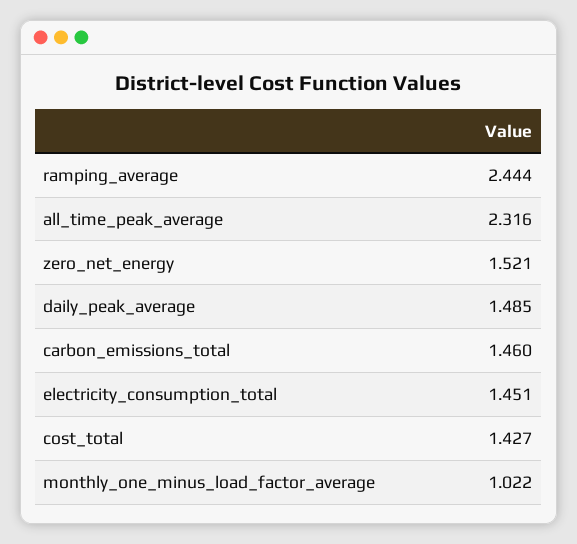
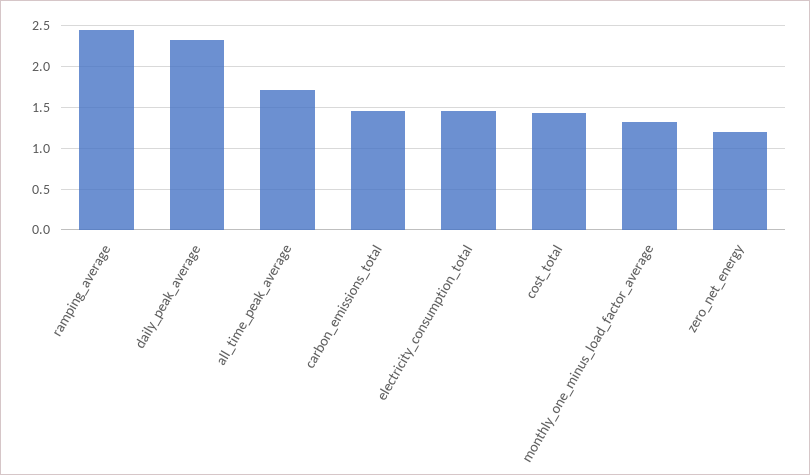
all_time_peak_average: 2.316 -> 1.7
zero_net_energy: 1.521 -> 1.2
daily_peak_average: 1.485 -> 2.3
monthly_one_minus_load_factor_average: 1.022 -> 1.3

